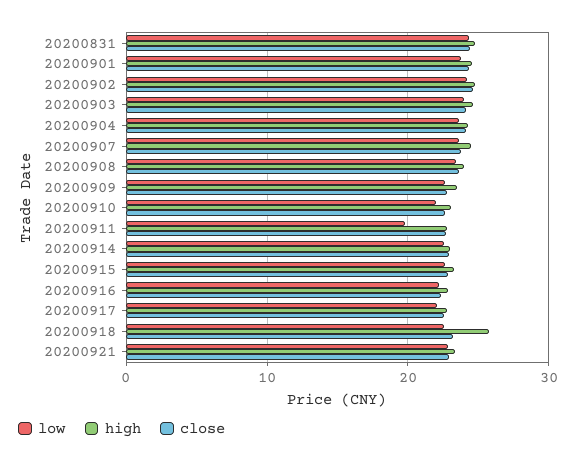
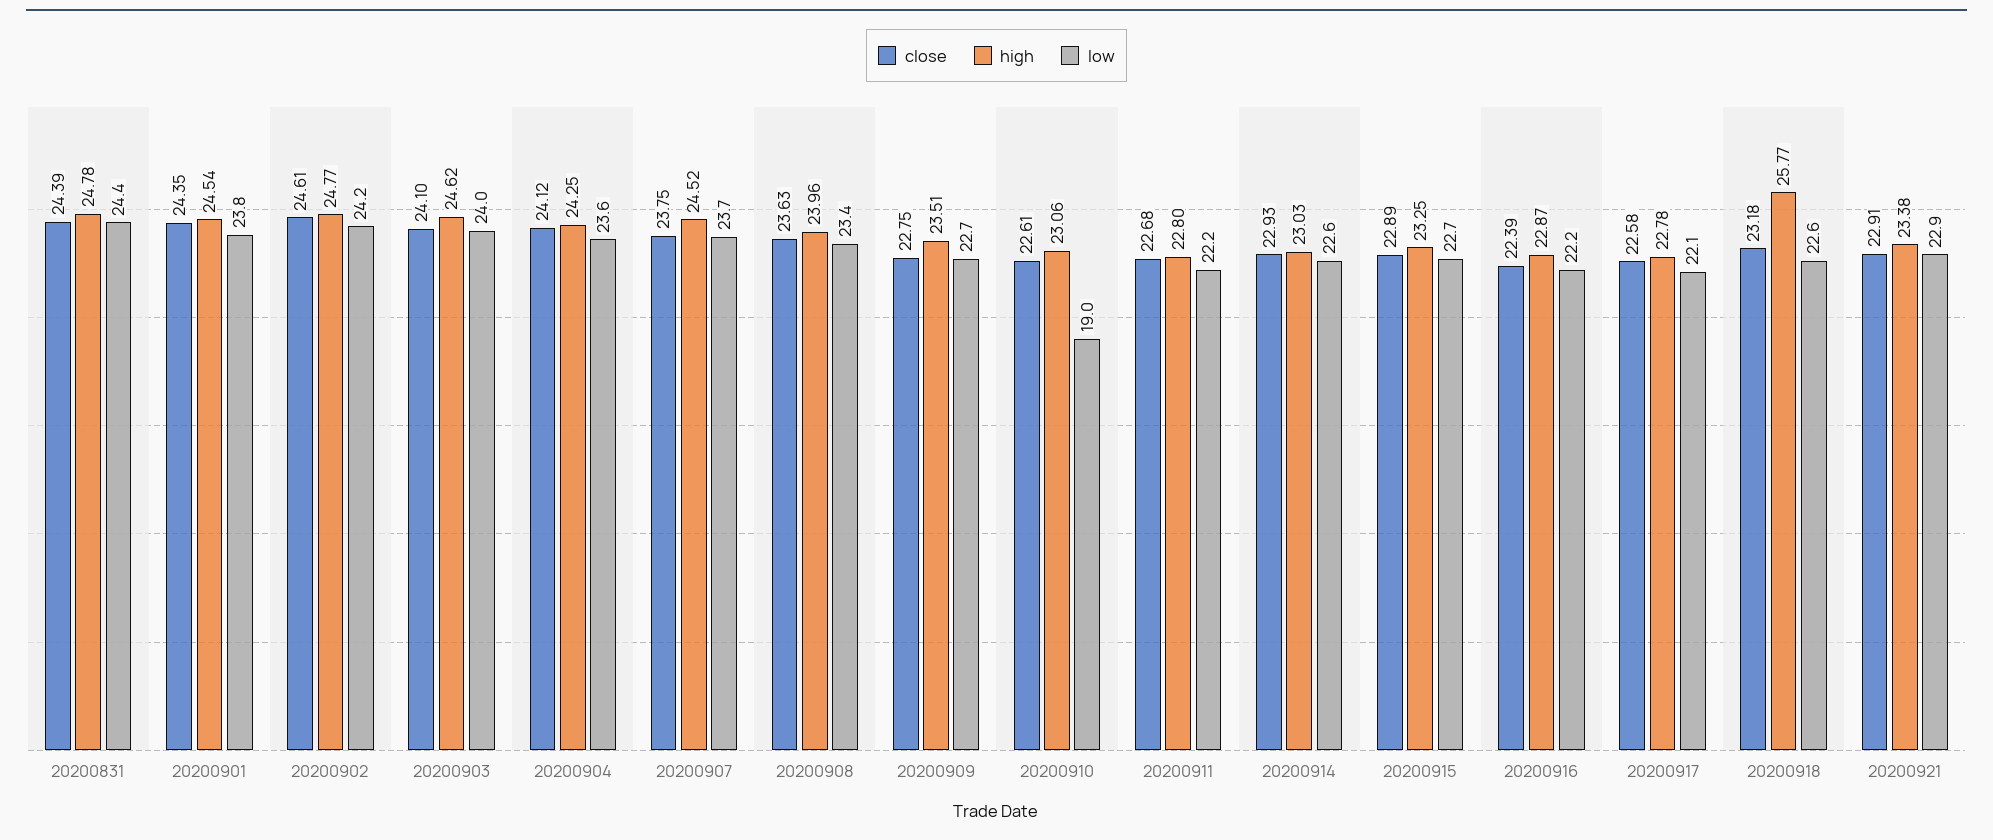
low, 20200910: 22 -> 19
low, 20200911: 20 -> 22.2

